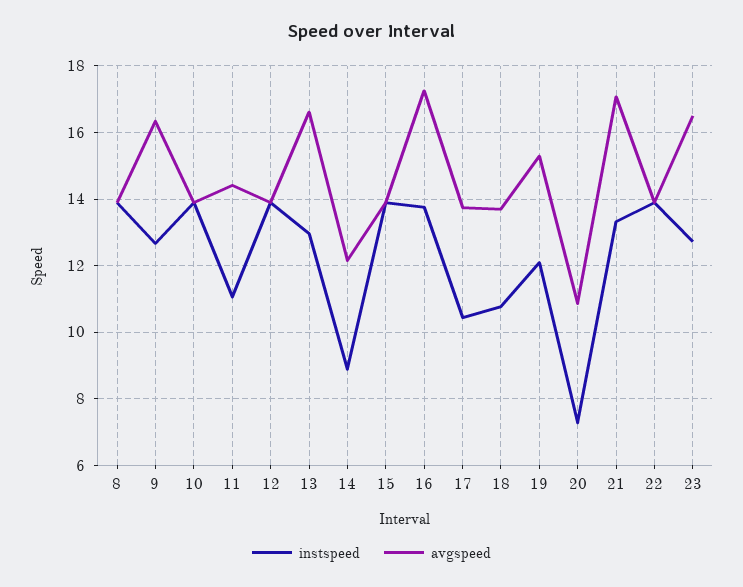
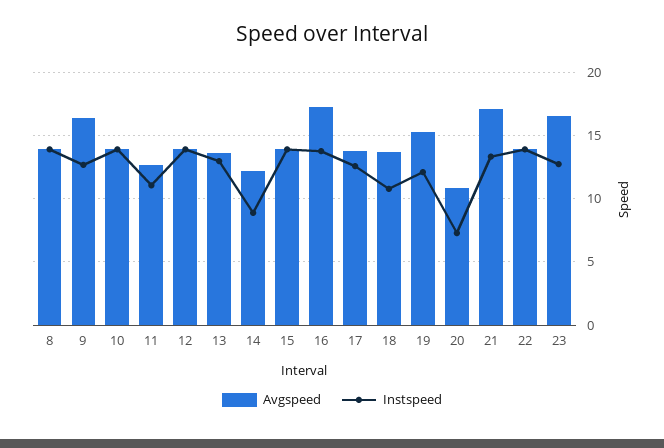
avgspeed, 11: 14.4 -> 12.5
avgspeed, 13: 16.6 -> 13.5
instspeed, 17: 10.4 -> 12.5

